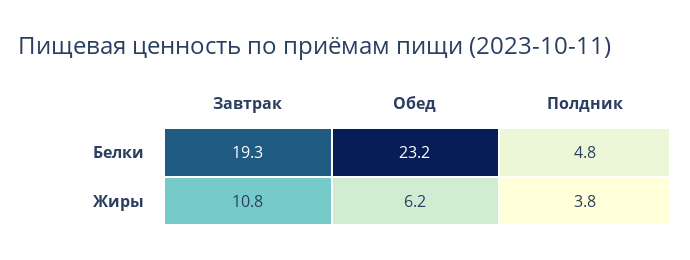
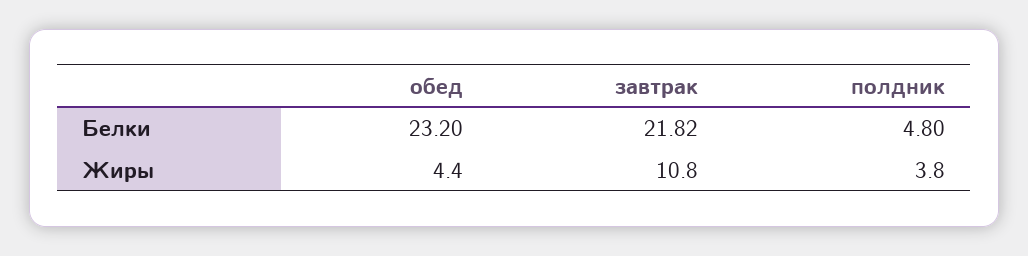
Завтрак, Белки: 19.3 -> 21.82
Обед, Жиры: 6.2 -> 4.4

